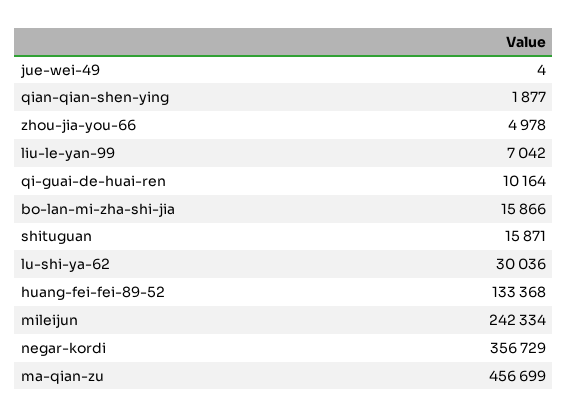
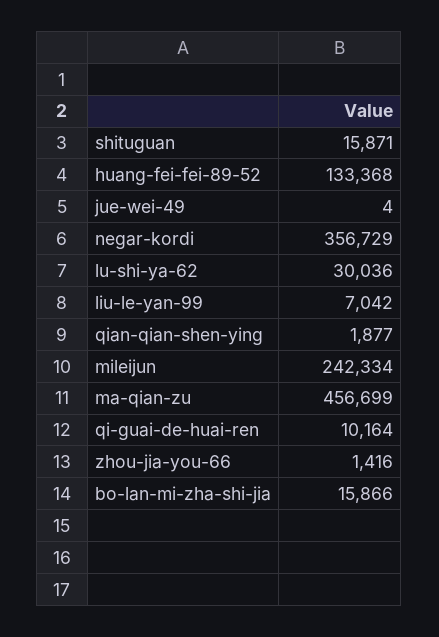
zhou-jia-you-66: 4978 -> 1416

